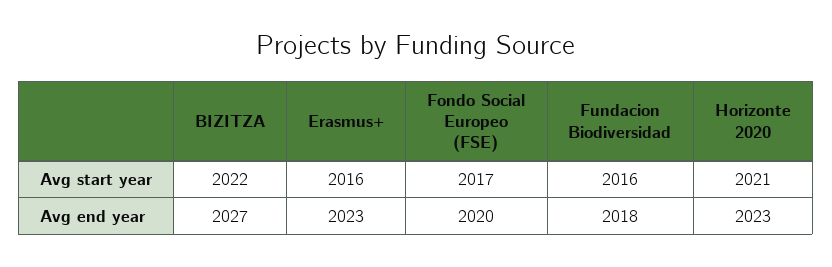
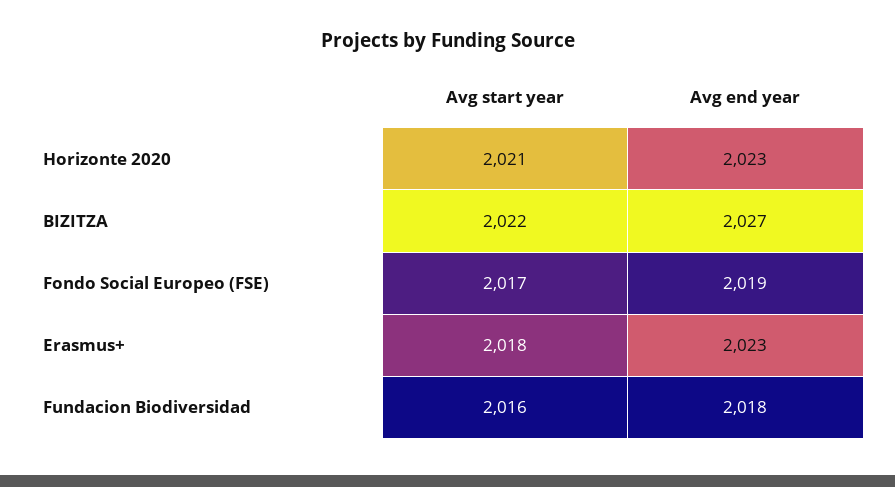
Erasmus+, Avg start year: 2016 -> 2018
Fondo Social Europeo (FSE), Avg end year: 2020 -> 2019

